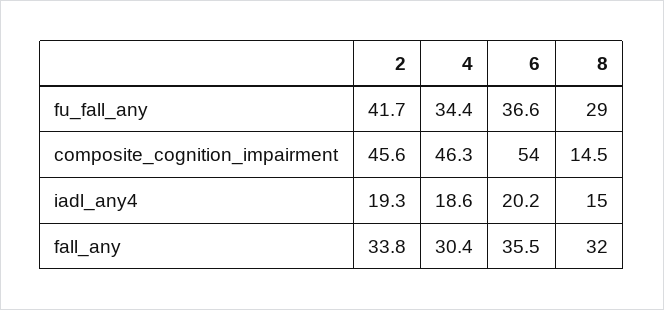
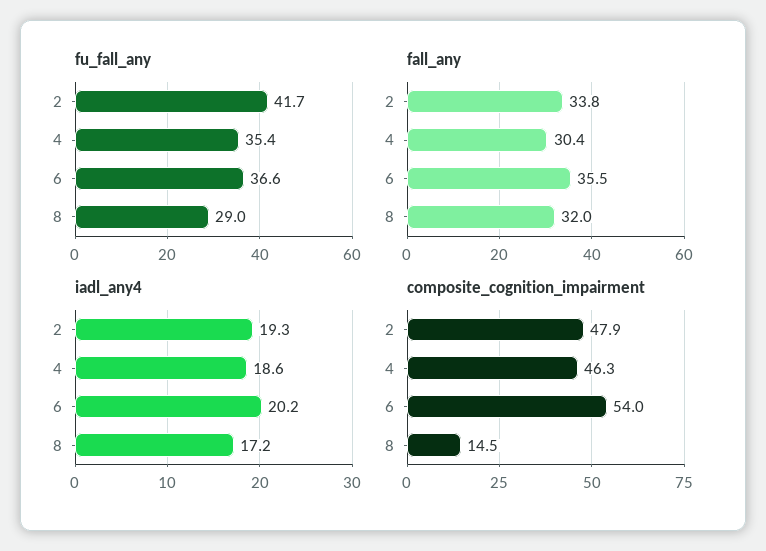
fu_fall_any, 4: 34.4 -> 35.4
composite_cognition_impairment, 2: 45.6 -> 47.9
iadl_any4, 8: 15 -> 17.2

